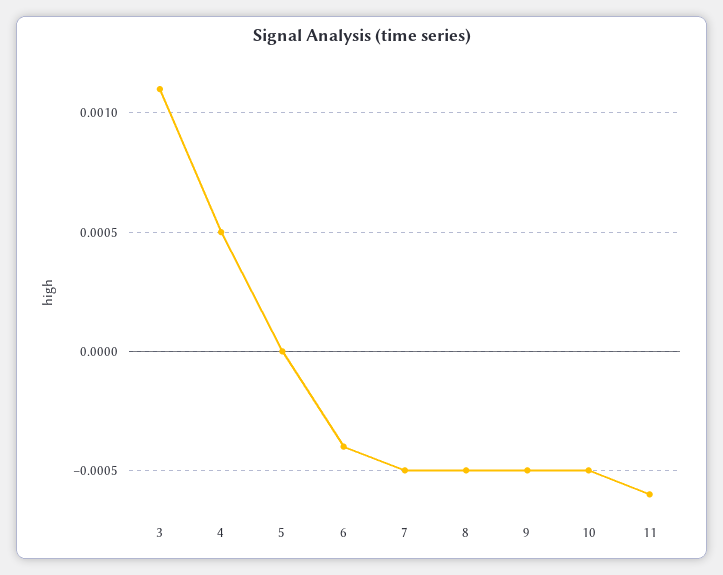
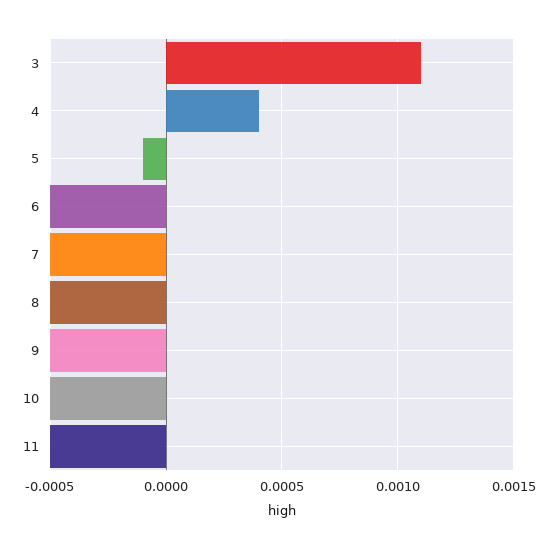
4: 0.0005 -> 0.0004
5: 0 -> -0.0001
6: -0.0004 -> -0.0005
11: -0.0006 -> -0.0005

